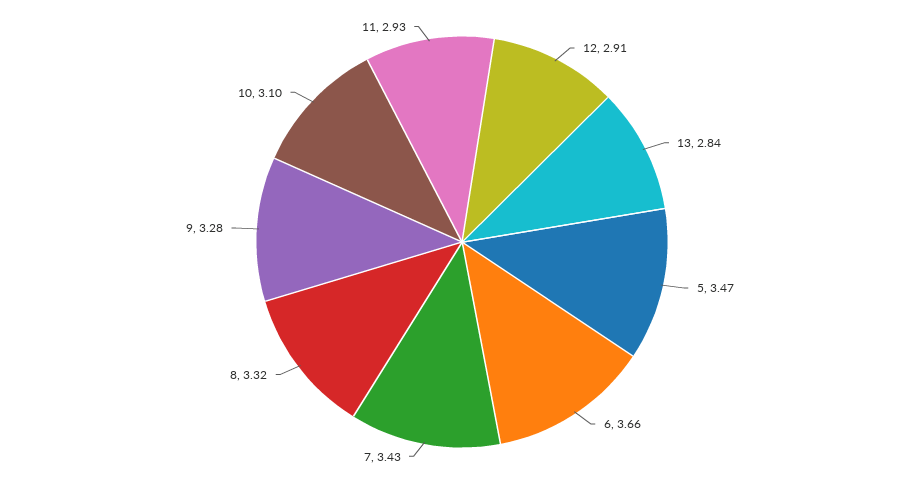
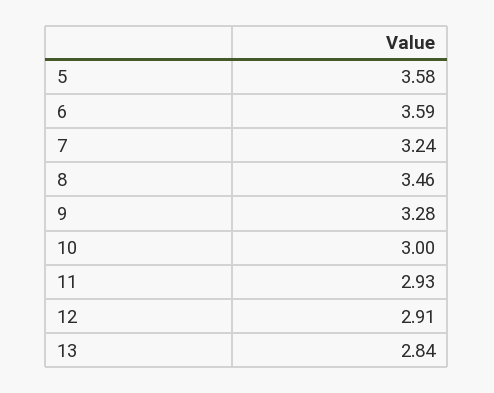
5: 3.47 -> 3.58
6: 3.66 -> 3.59
7: 3.43 -> 3.24
8: 3.32 -> 3.46
10: 3.1 -> 3

